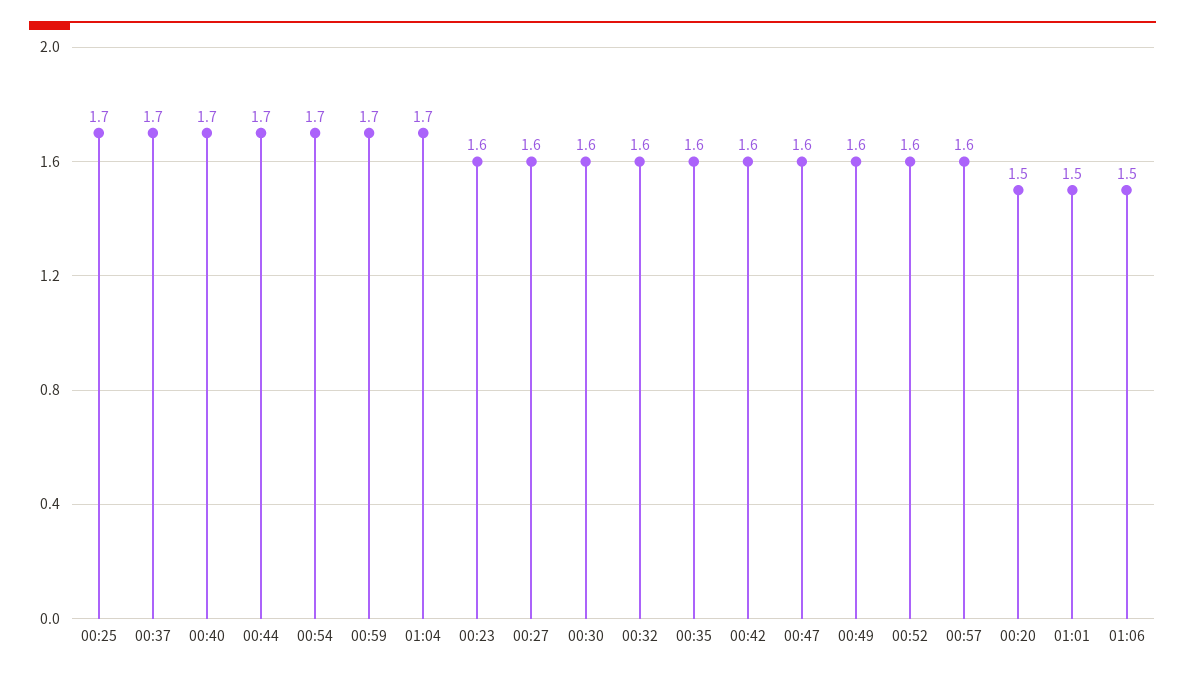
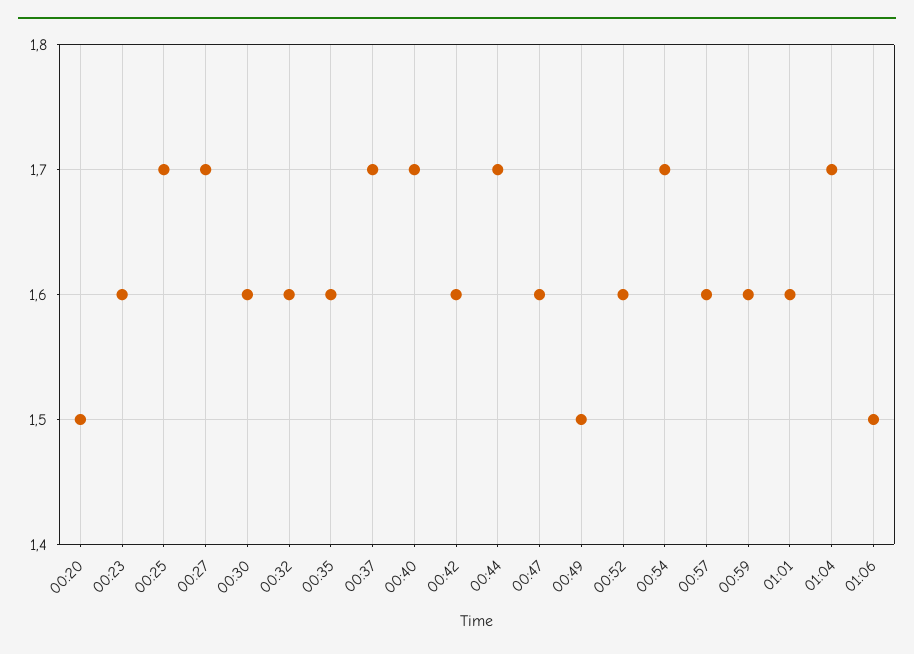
00:59: 1.7 -> 1.6
00:27: 1.6 -> 1.7
00:49: 1.6 -> 1.5
01:01: 1.5 -> 1.6

